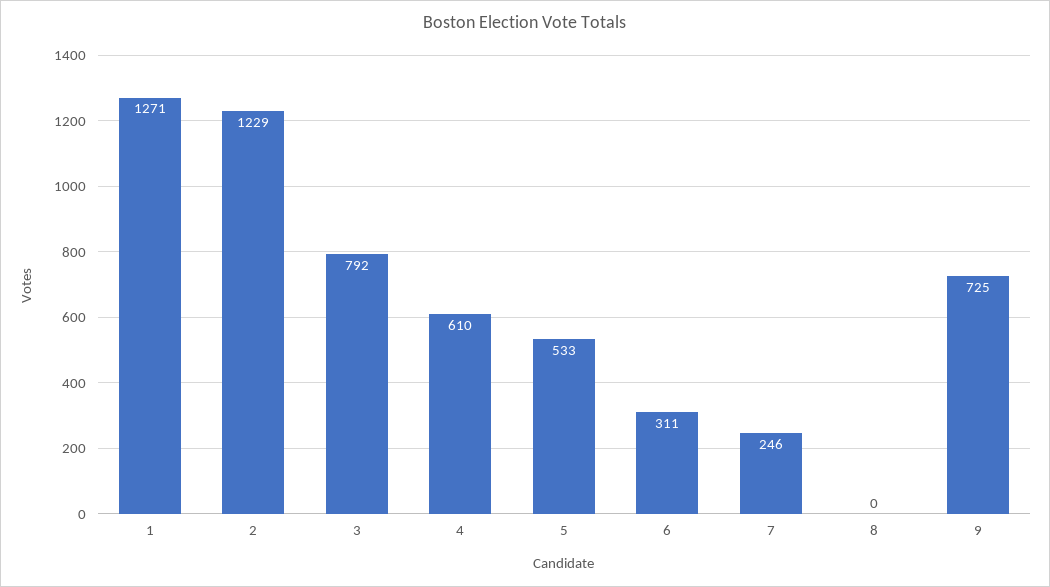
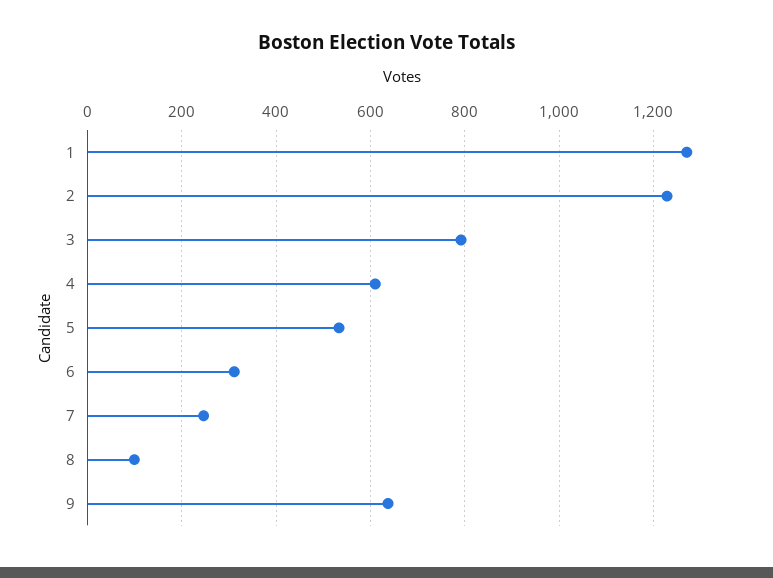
8: 0 -> 100
9: 725 -> 640

